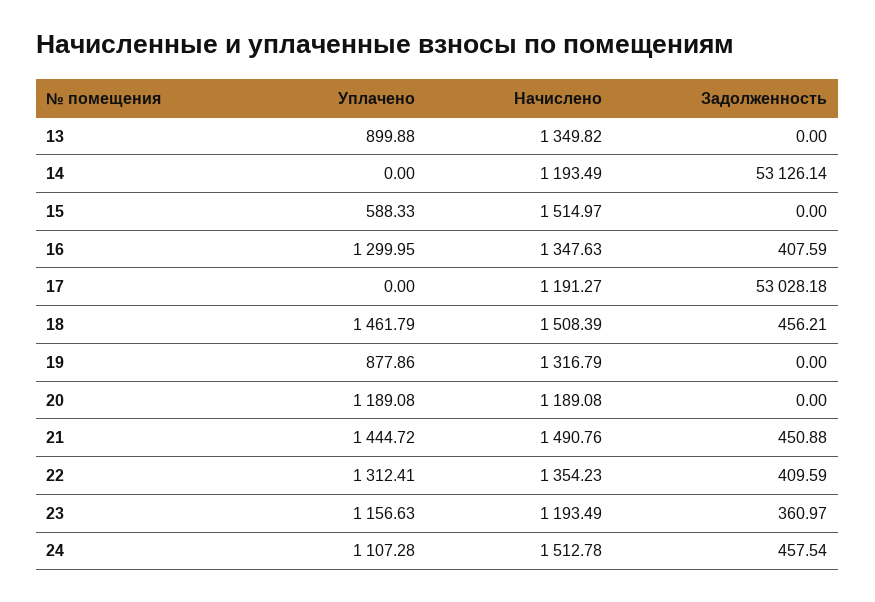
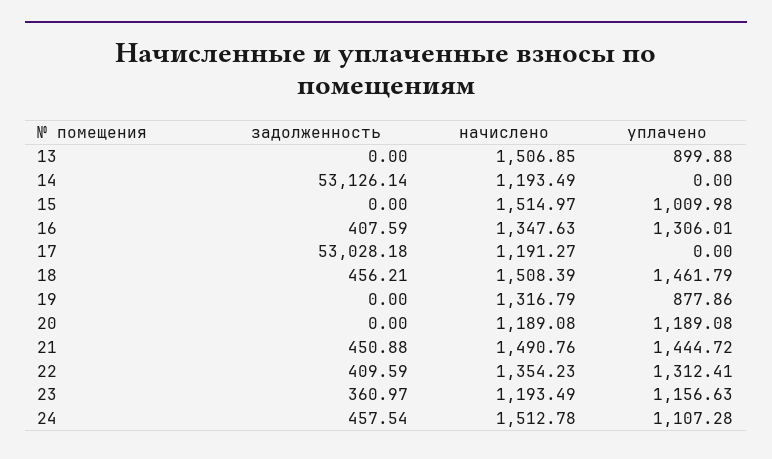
Начислено, 13: 1349.82 -> 1506.85
Уплачено, 15: 588.33 -> 1009.98
Уплачено, 16: 1299.95 -> 1306.01

